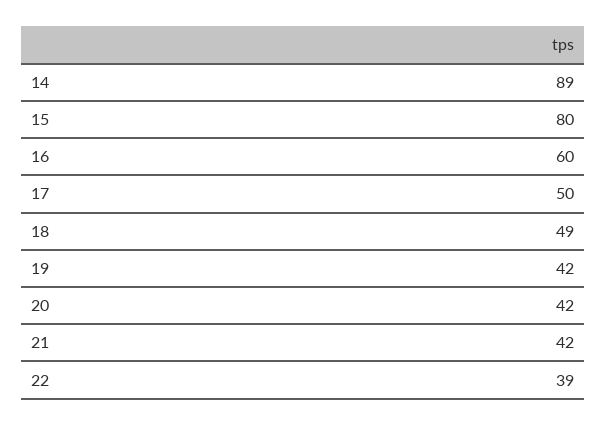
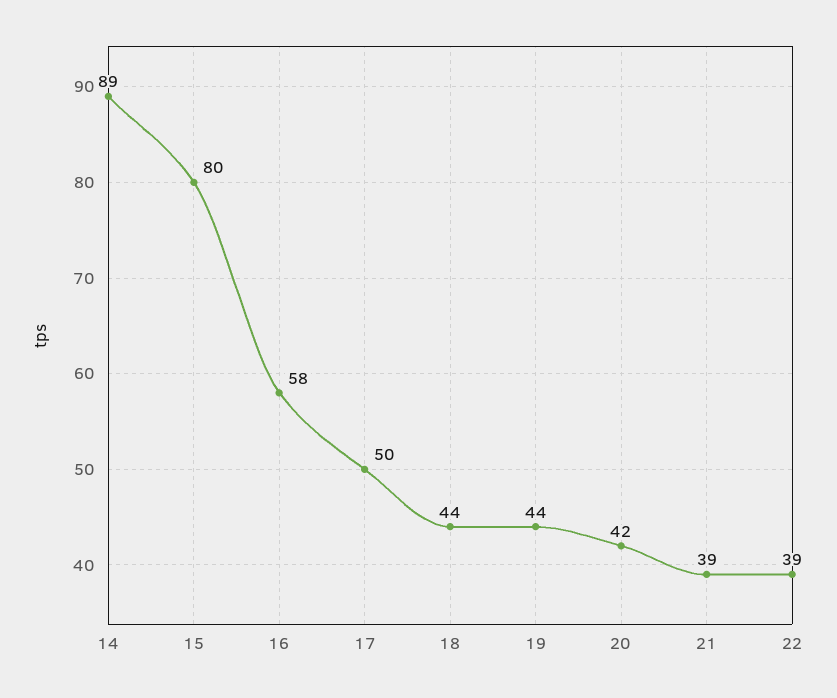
16: 60 -> 58
18: 49 -> 44
19: 42 -> 44
21: 42 -> 39

